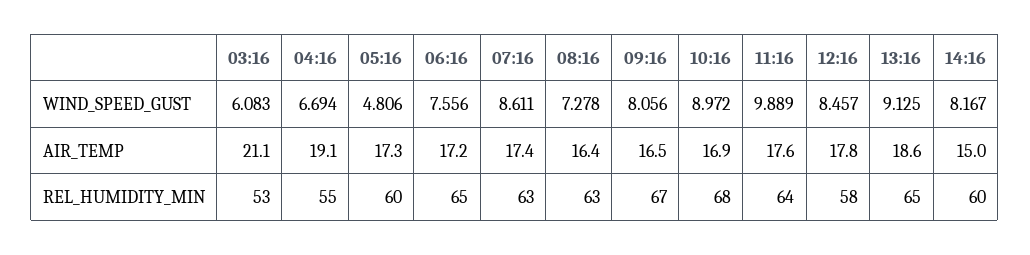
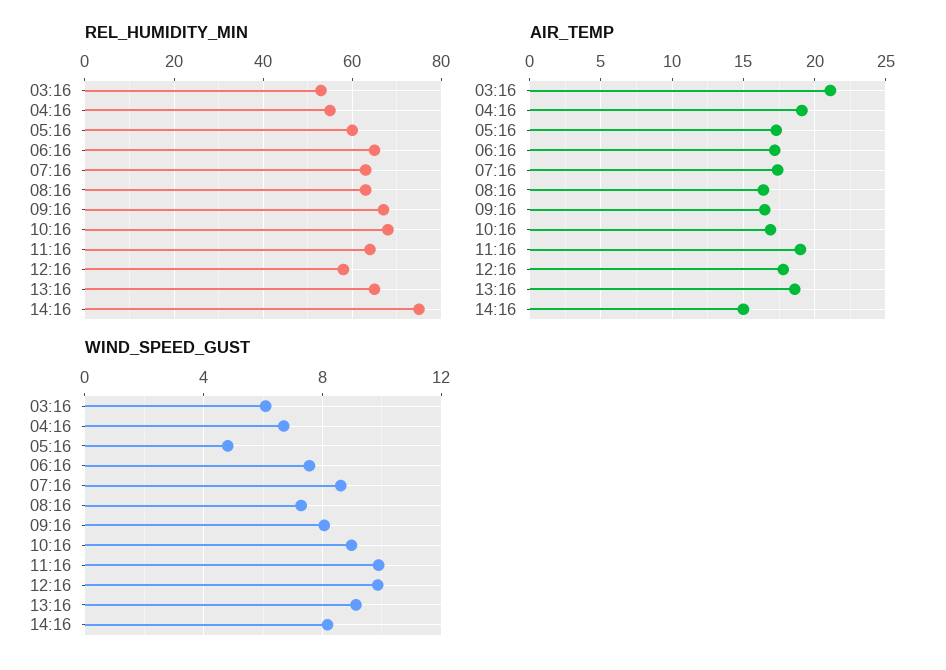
WIND_SPEED_GUST, 12:16: 8.457 -> 10
AIR_TEMP, 11:16: 17.6 -> 19
REL_HUMIDITY_MIN, 14:16: 60 -> 75

